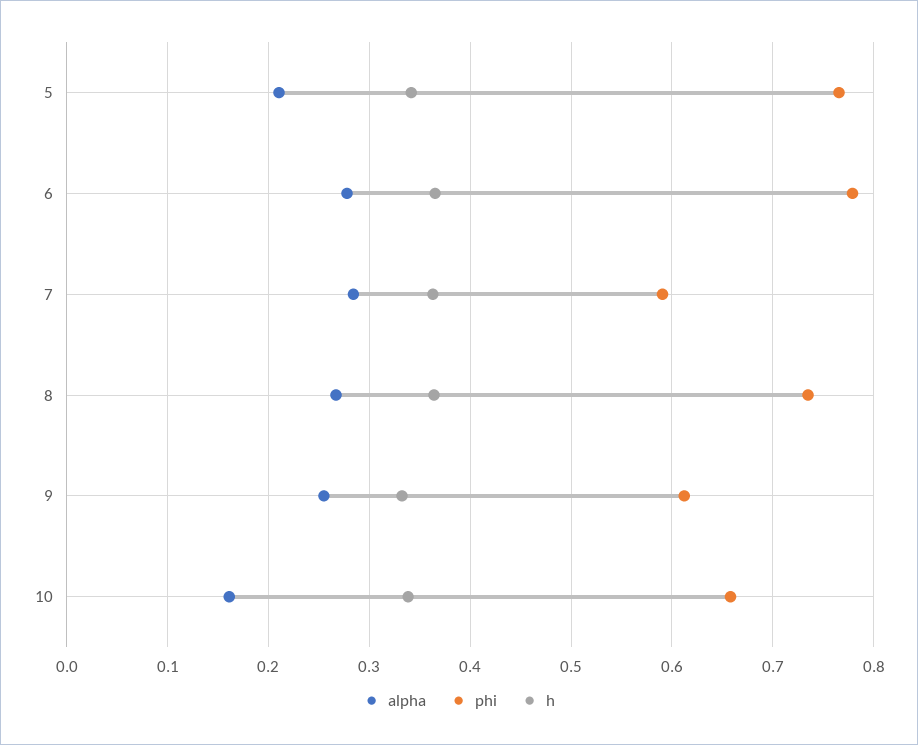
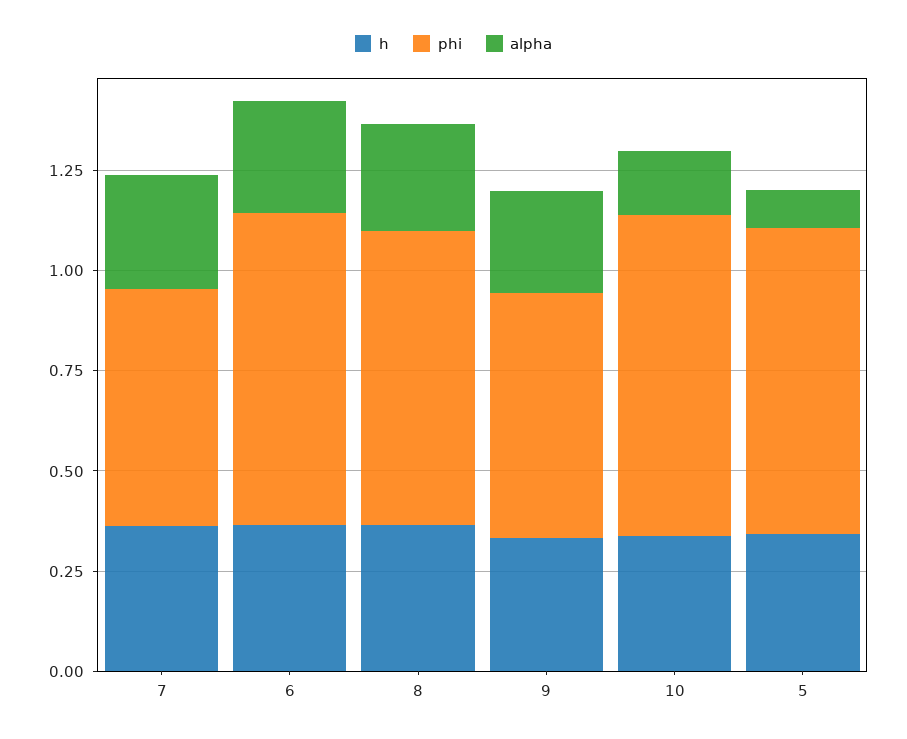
alpha, 5: 0.21 -> 0.1
phi, 10: 0.66 -> 0.8

